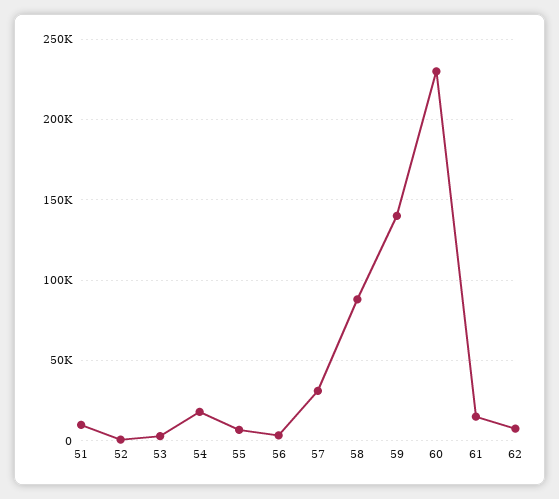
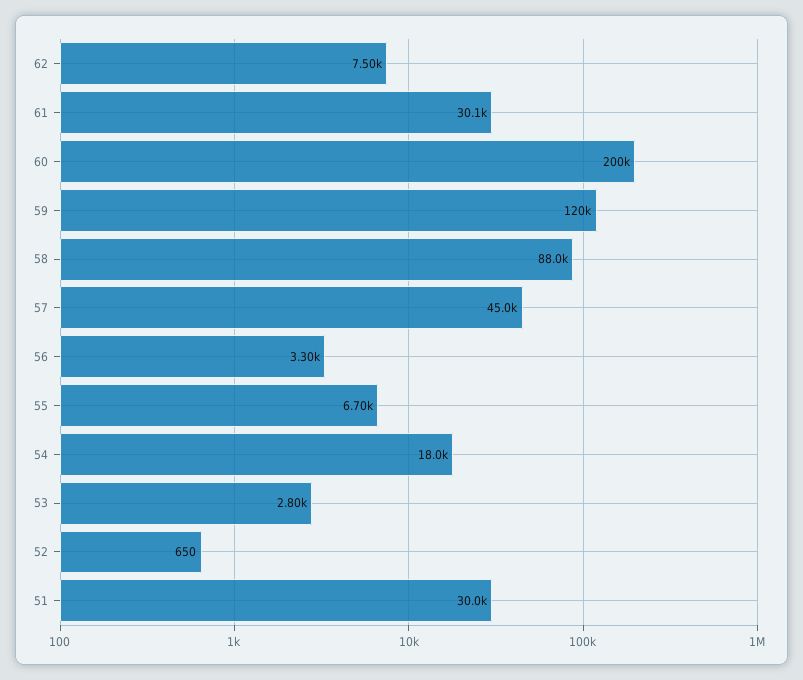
51: 10000 -> 30000
57: 30000 -> 45000
59: 140000 -> 120000
60: 230000 -> 200000
61: 15000 -> 30100

